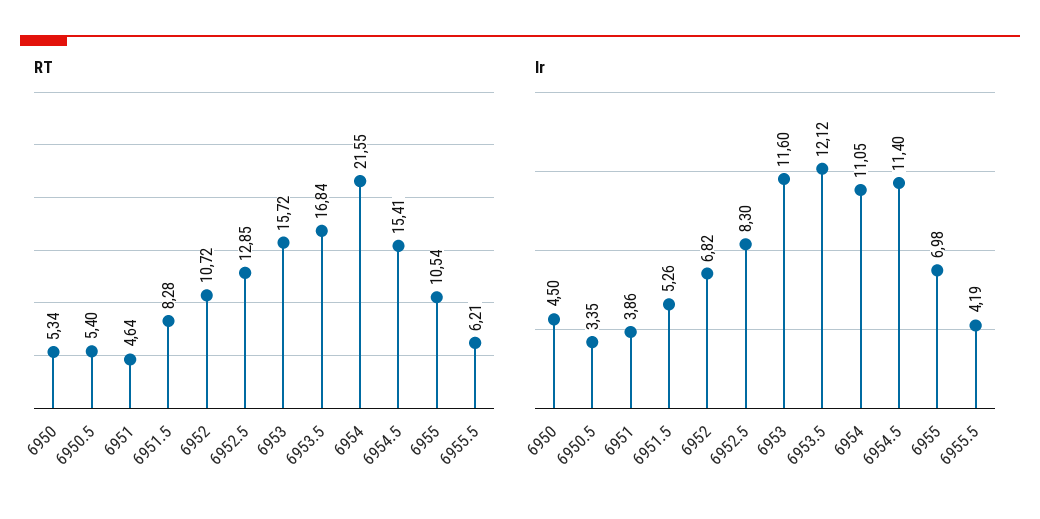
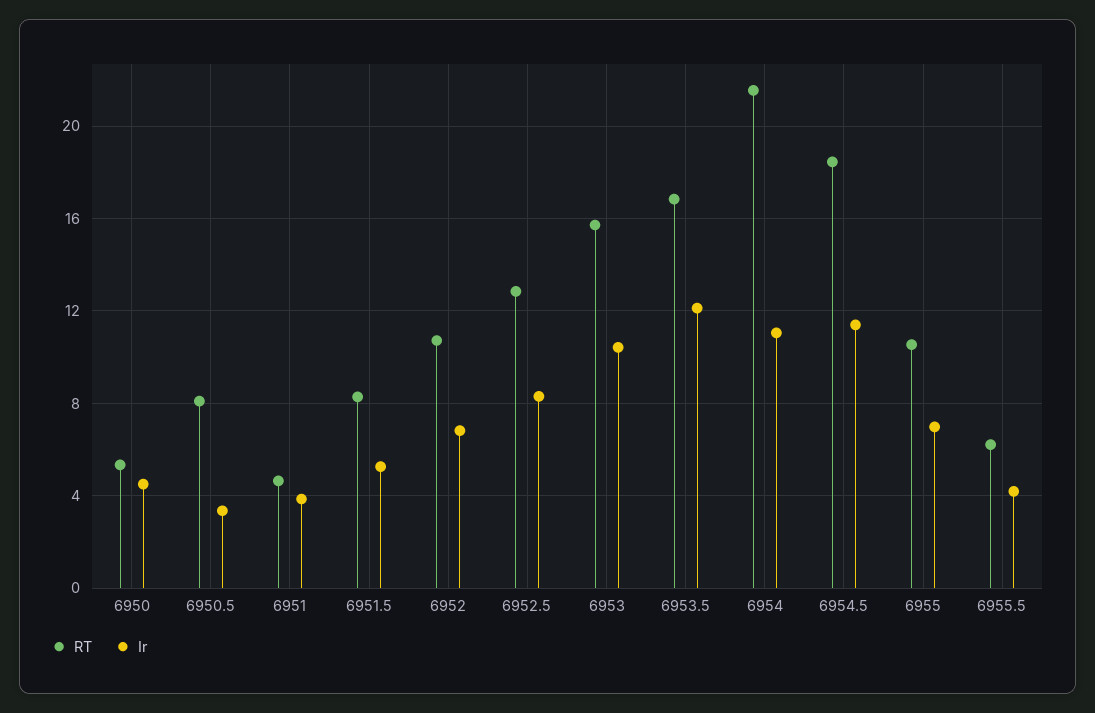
RT, 6950.5: 5.4 -> 8
RT, 6954.5: 15.41 -> 18.5
Ir, 6953: 11.6 -> 10.5

